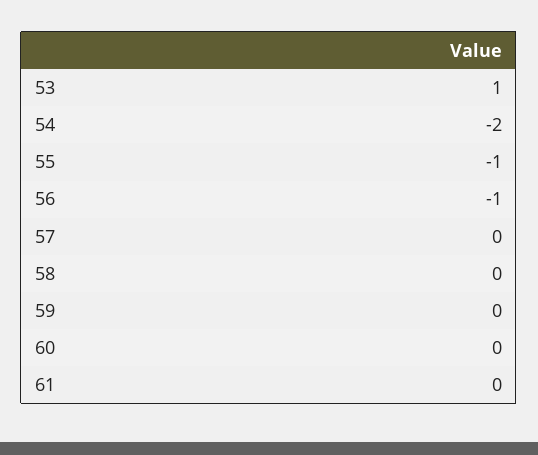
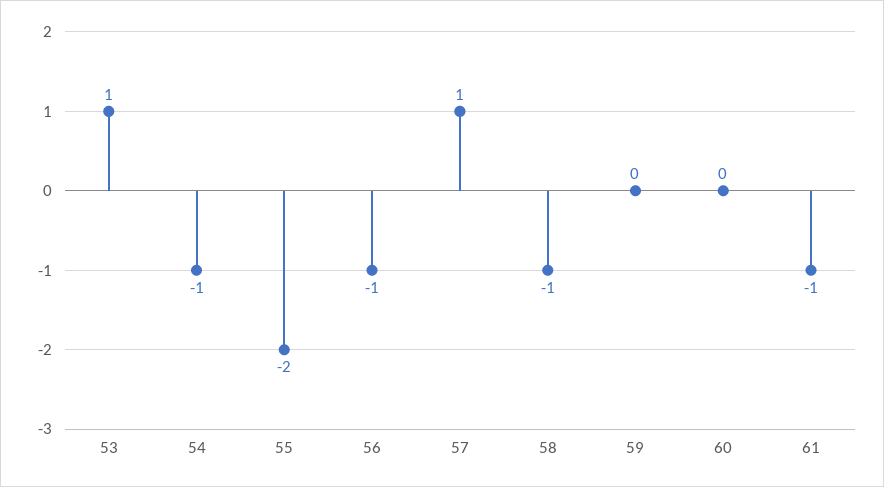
54: -2 -> -1
55: -1 -> -2
57: 0 -> 1
58: 0 -> -1
61: 0 -> -1

